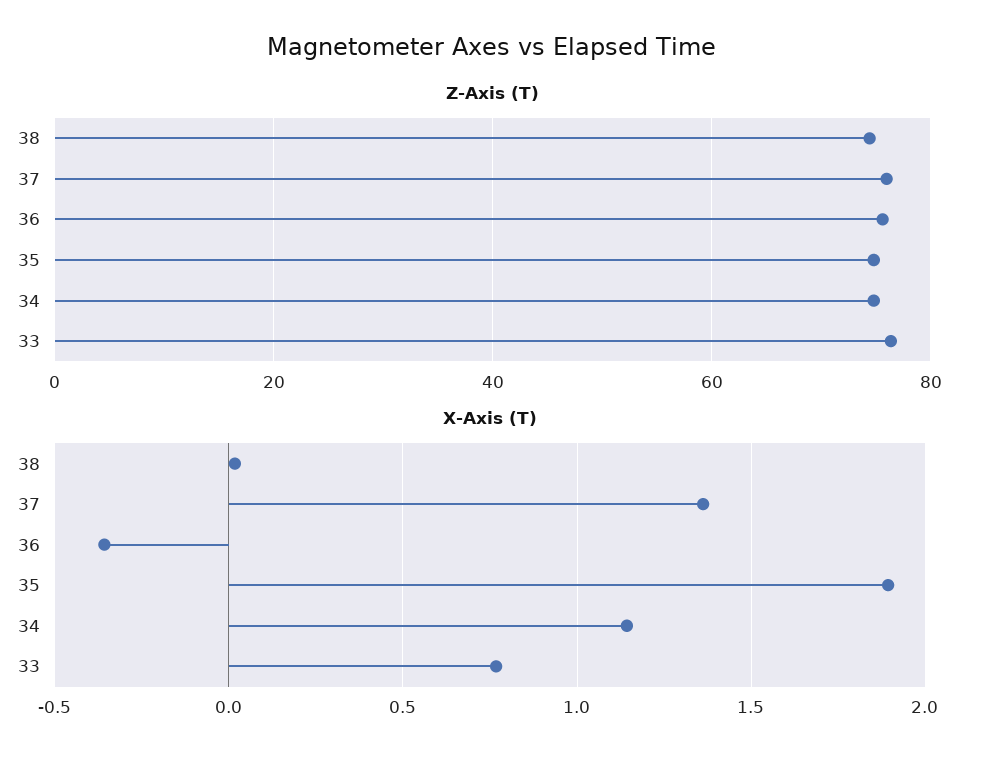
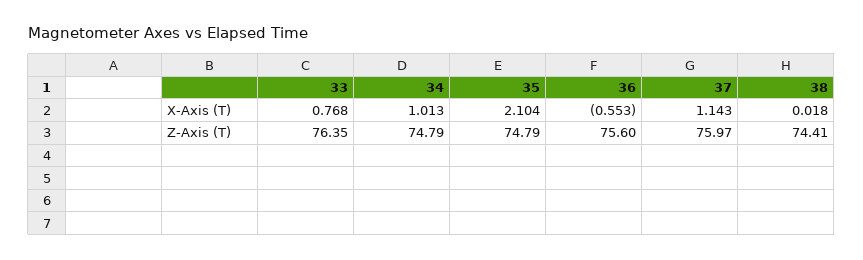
X-Axis (T), 37: 1.35 -> 1.143
X-Axis (T), 36: -0.35 -> -0.553
X-Axis (T), 35: 1.9 -> 2.104
X-Axis (T), 34: 1.15 -> 1.013

